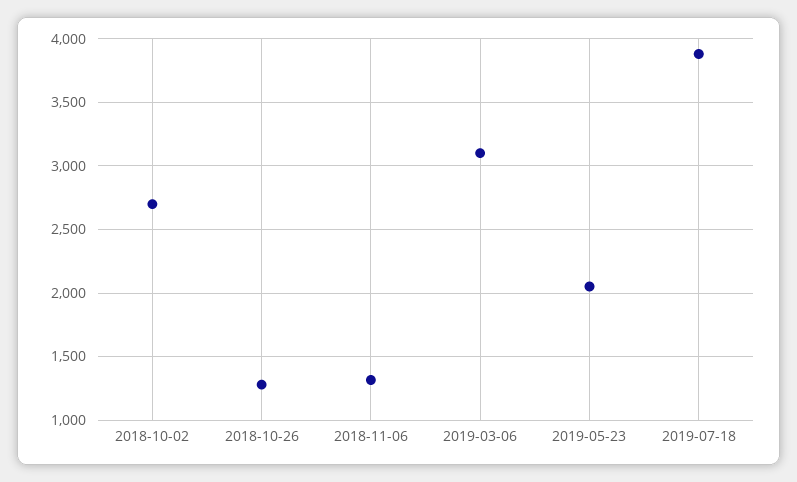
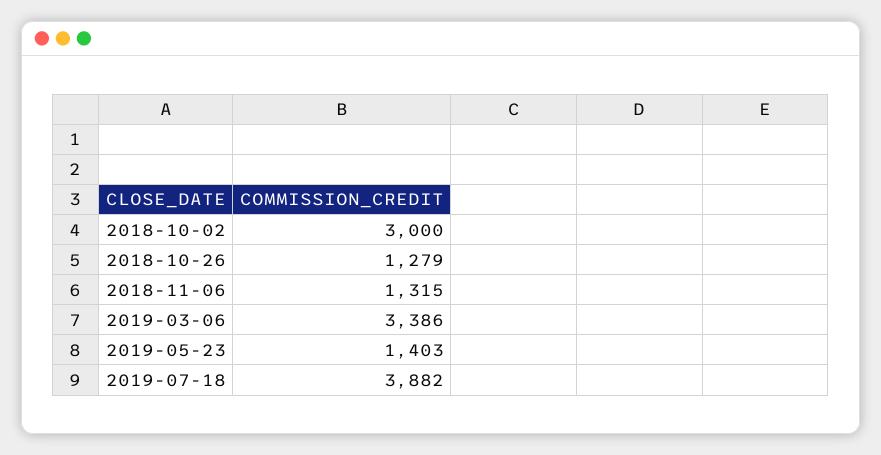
2018-10-02: 2700 -> 3000
2019-03-06: 3100 -> 3386
2019-05-23: 2050 -> 1403

